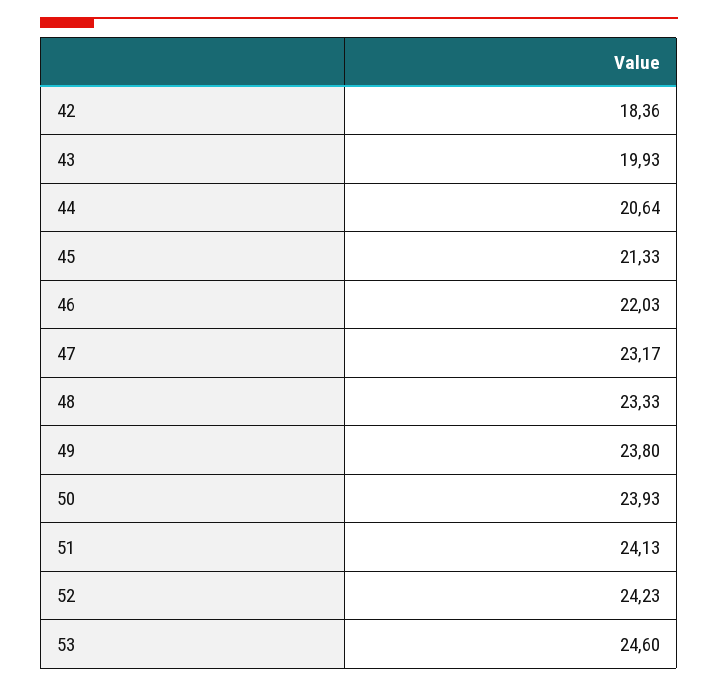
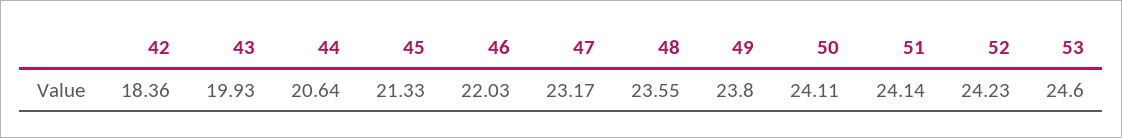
48: 23.33 -> 23.55
50: 23.93 -> 24.11
51: 24.13 -> 24.14

